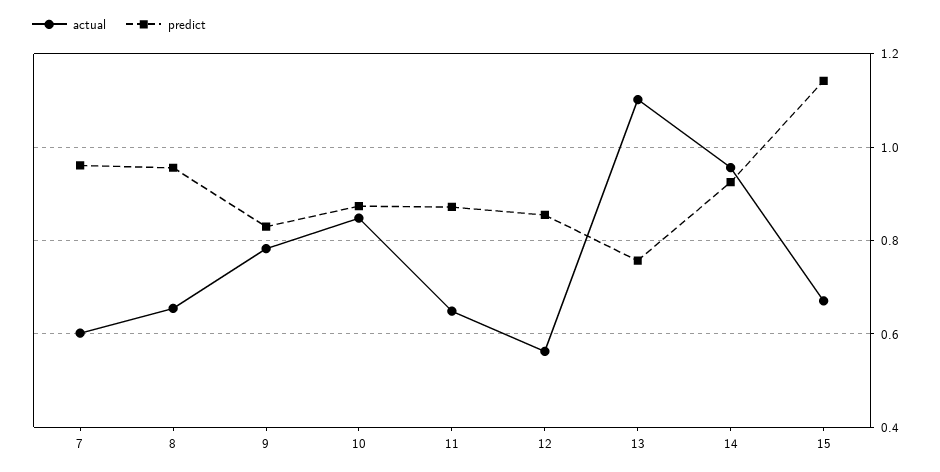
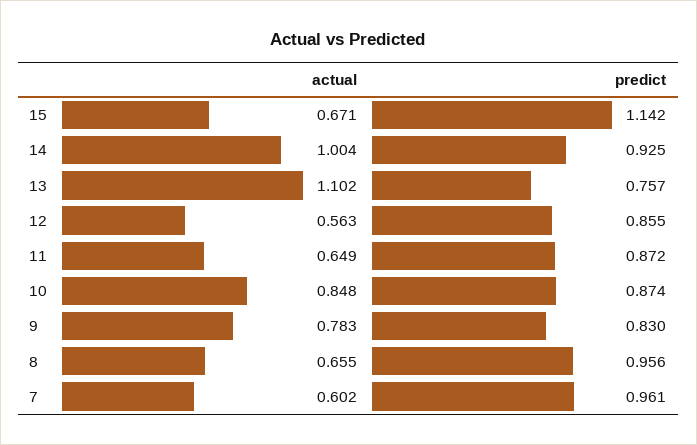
actual, 14: 0.96 -> 1.004

